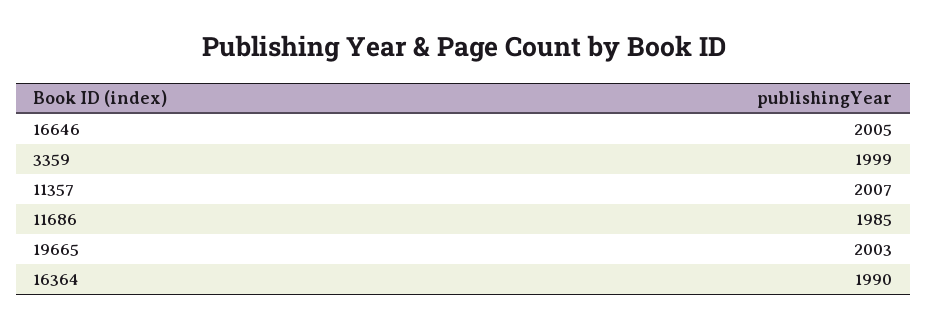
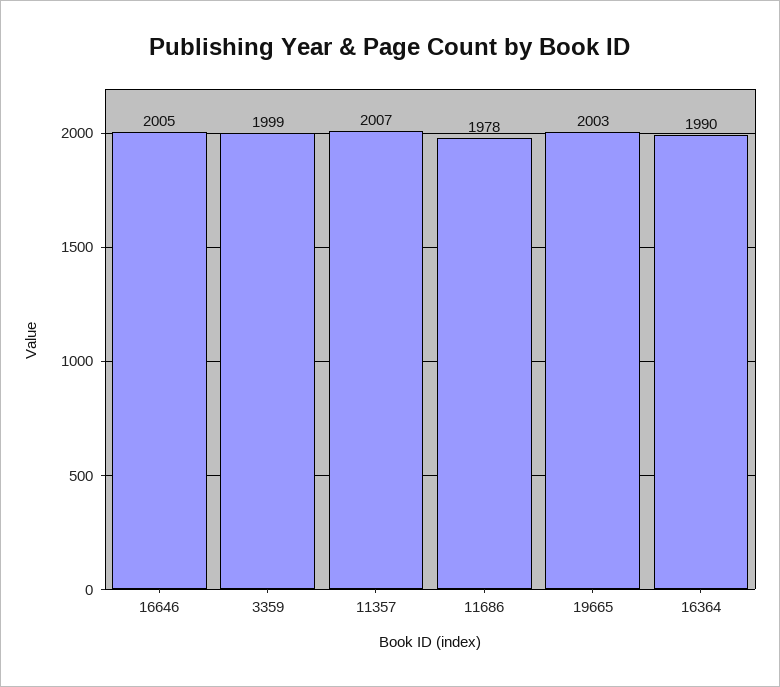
11686: 1985 -> 1978

